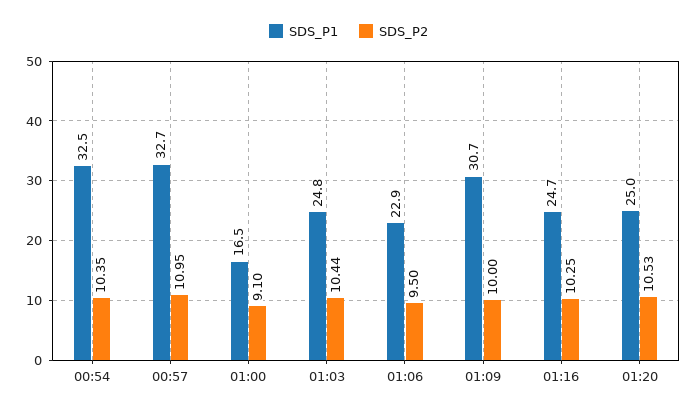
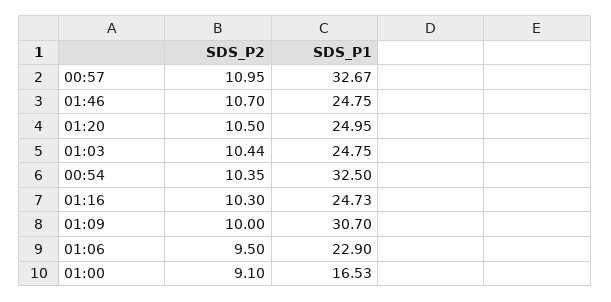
SDS_P2, 01:16: 10.25 -> 10.3
SDS_P2, 01:20: 10.53 -> 10.5
SDS_P2, 01:46: none -> 10.7
SDS_P1, 01:46: none -> 24.75

